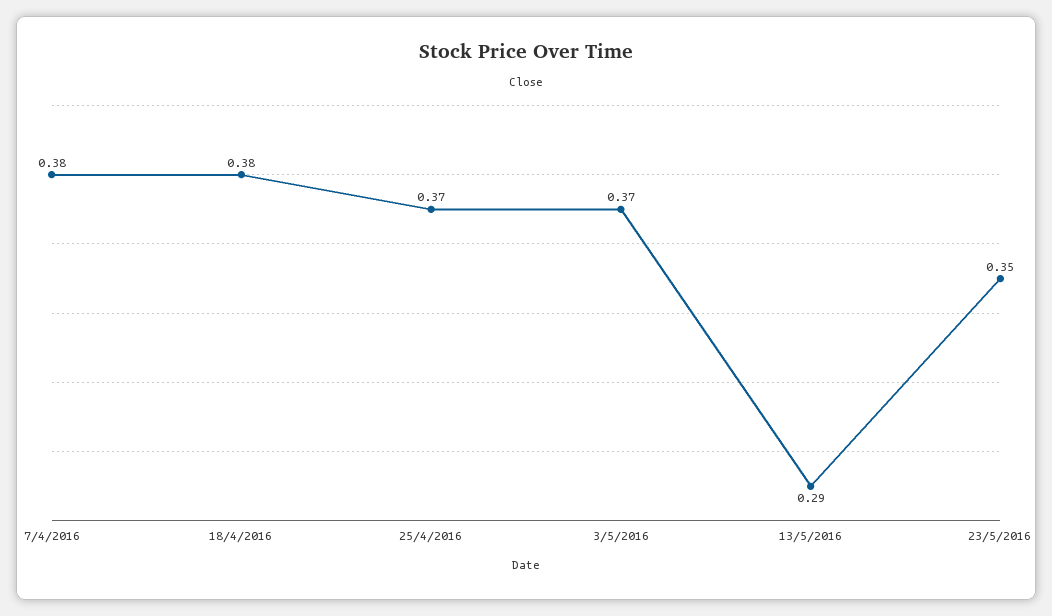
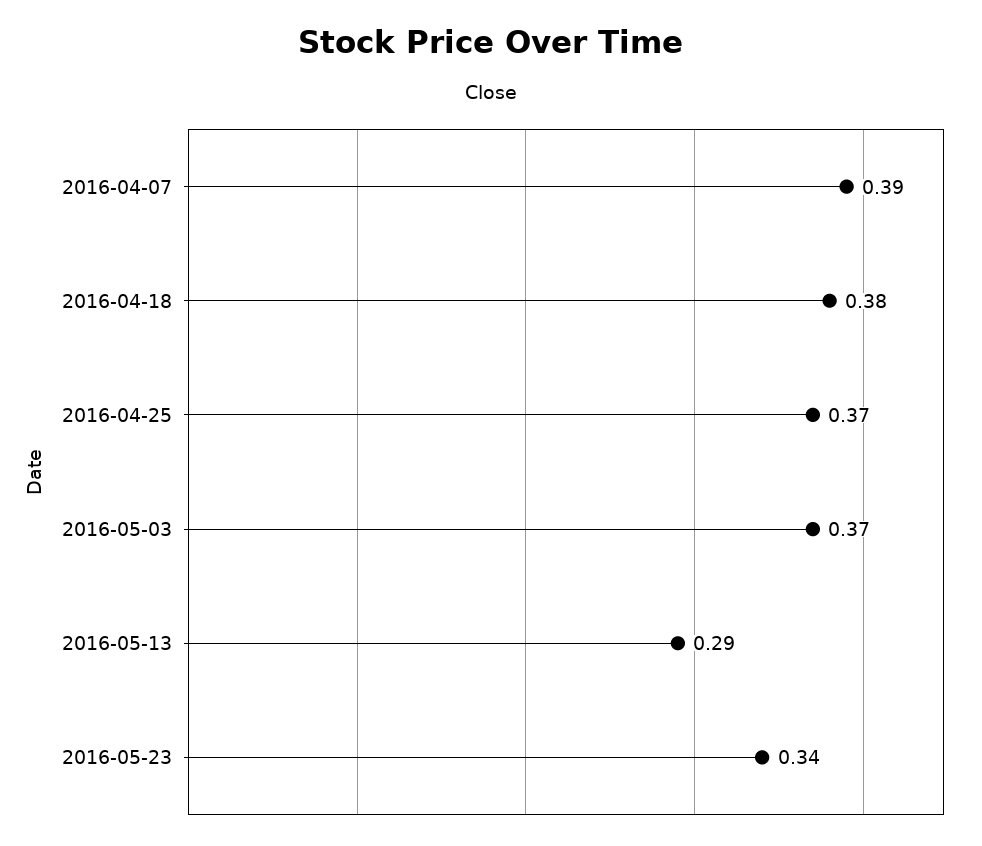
7/4/2016: 0.38 -> 0.39
23/5/2016: 0.35 -> 0.34

